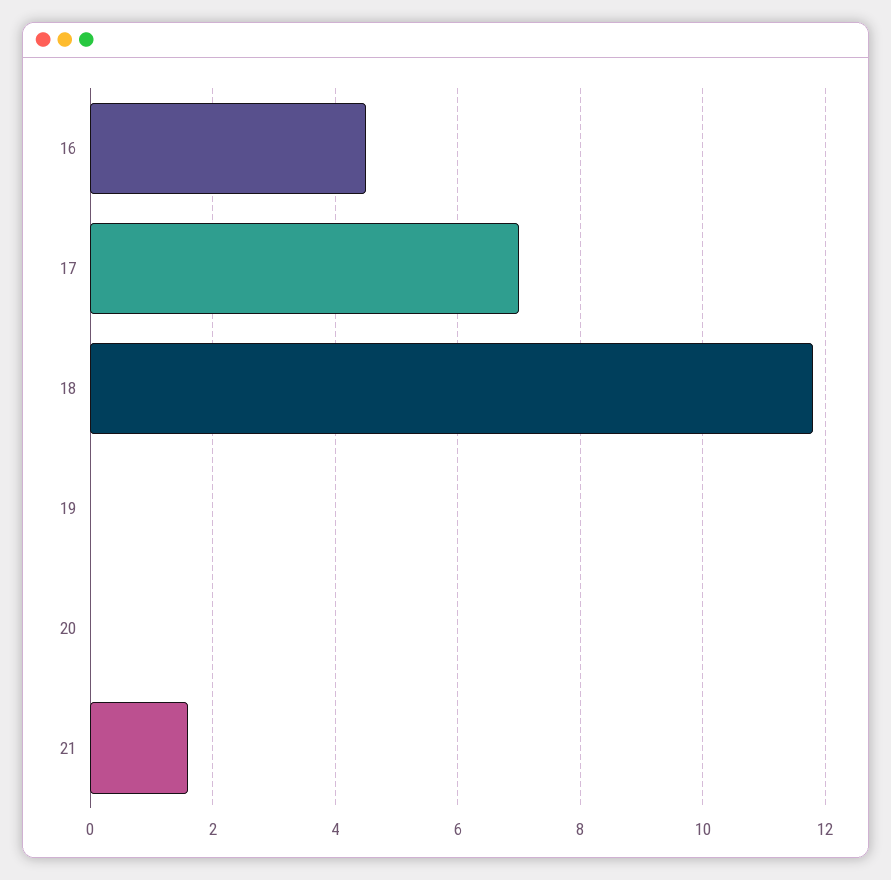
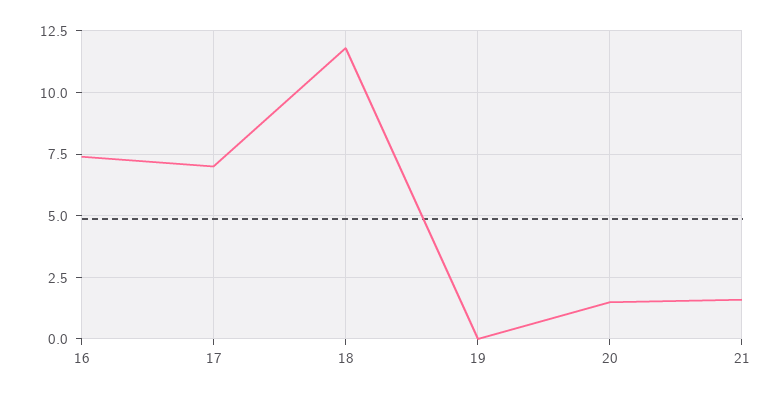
16: 4.5 -> 7.5
20: 0 -> 1.5

